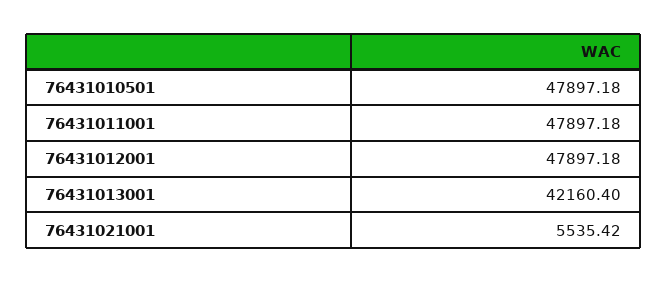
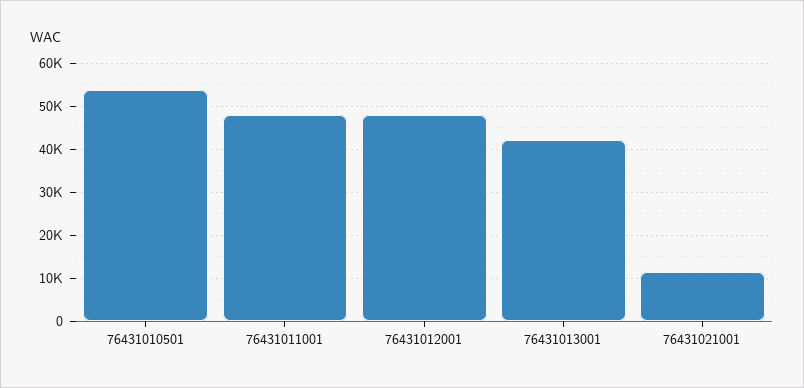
76431010501: 47897.18 -> 54000
76431021001: 5535.42 -> 12000

